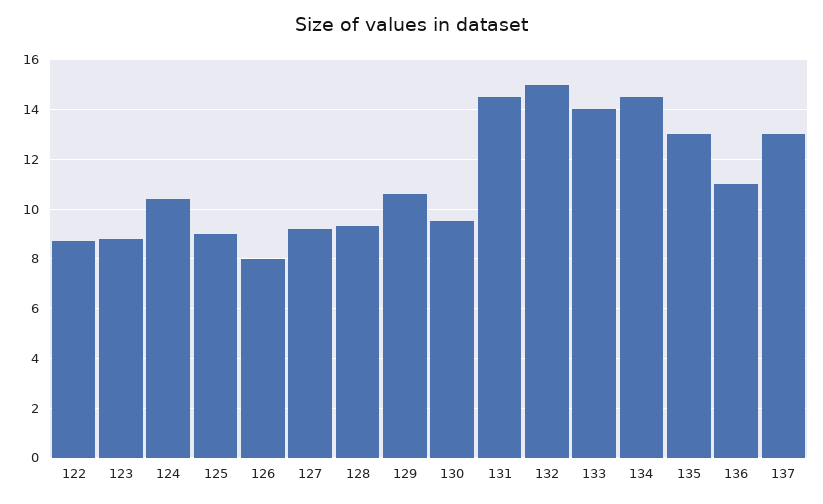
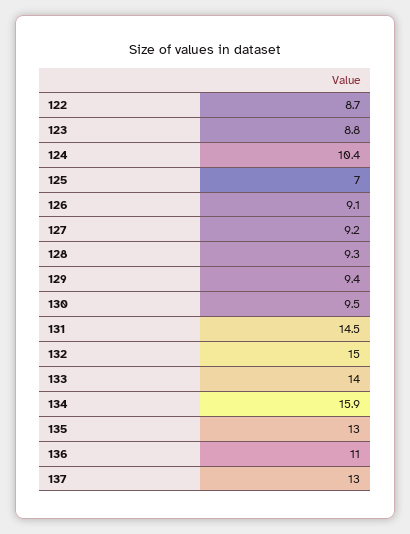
125: 9 -> 7
126: 8 -> 9.1
129: 10.5 -> 9.4
134: 14.5 -> 15.9

